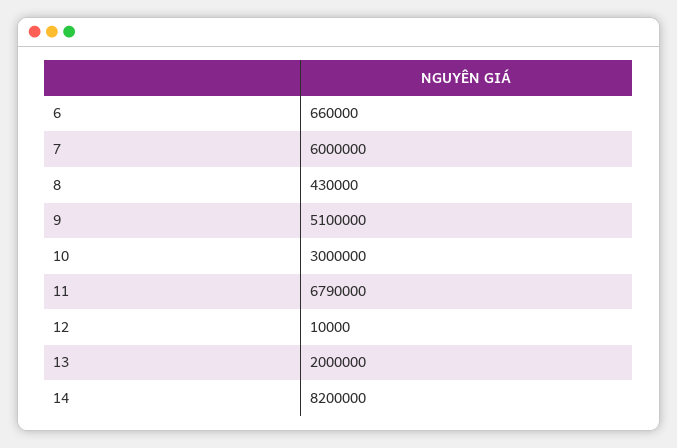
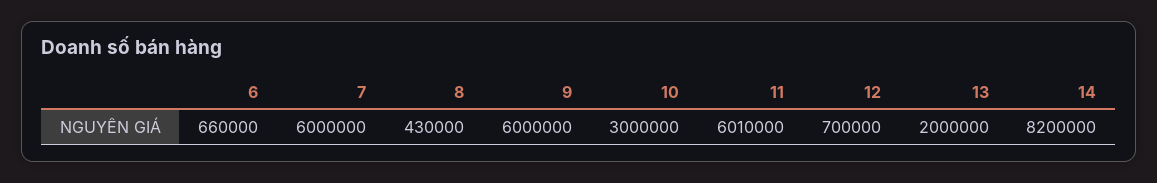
9: 5100000 -> 6000000
11: 6790000 -> 6010000
12: 10000 -> 700000

